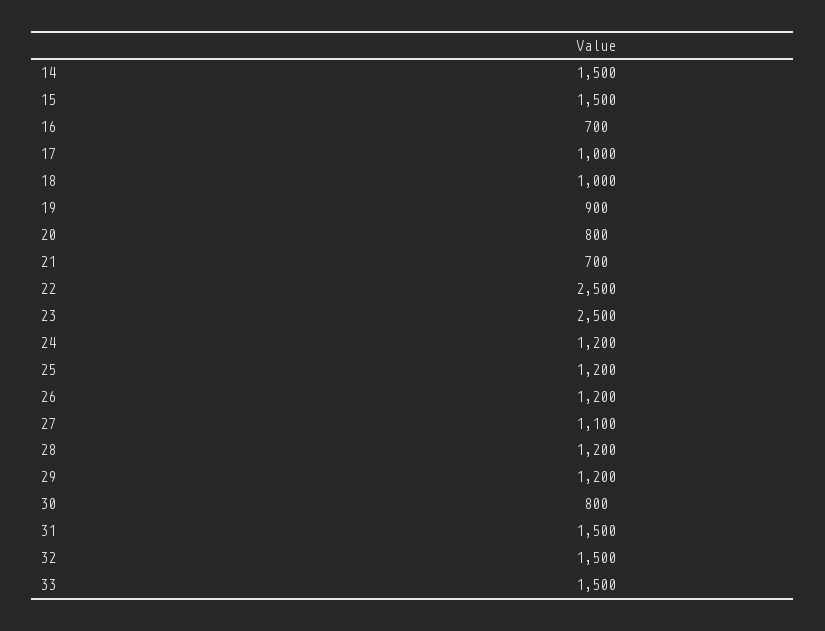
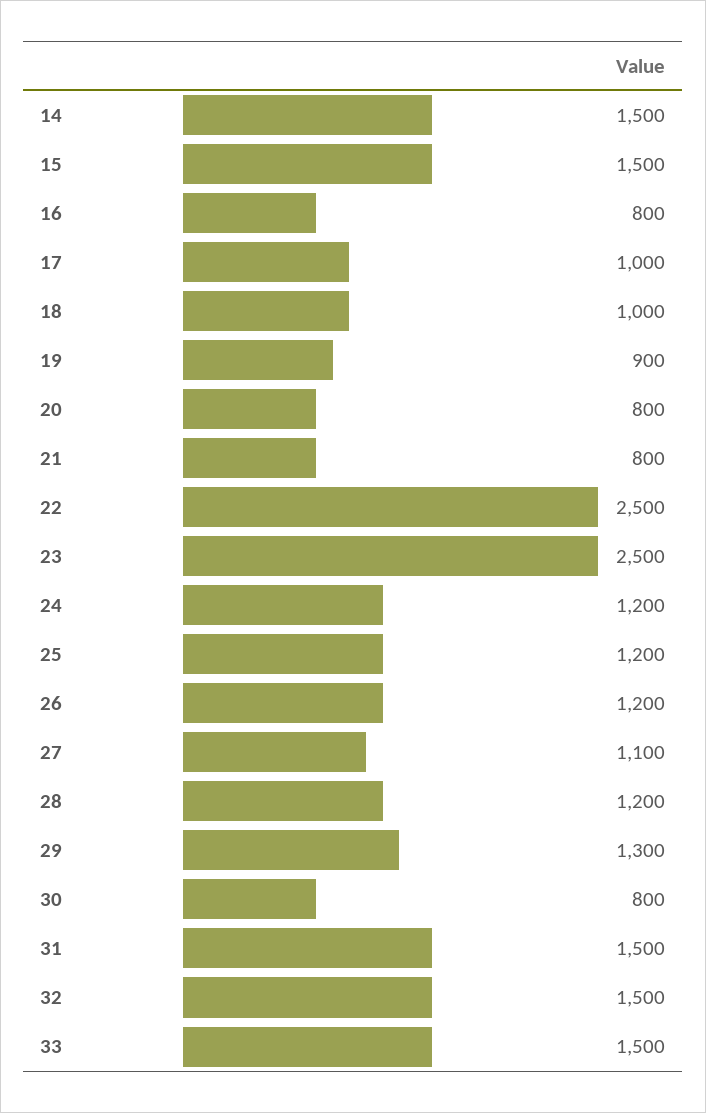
16: 700 -> 800
21: 700 -> 800
29: 1200 -> 1300

